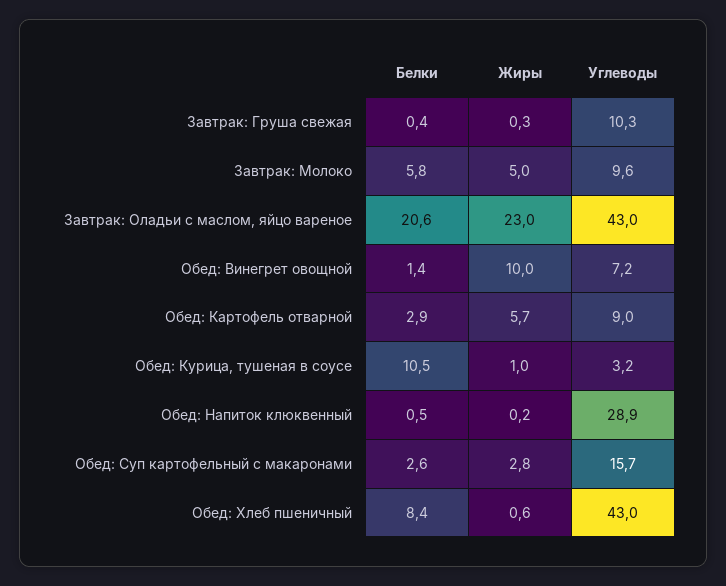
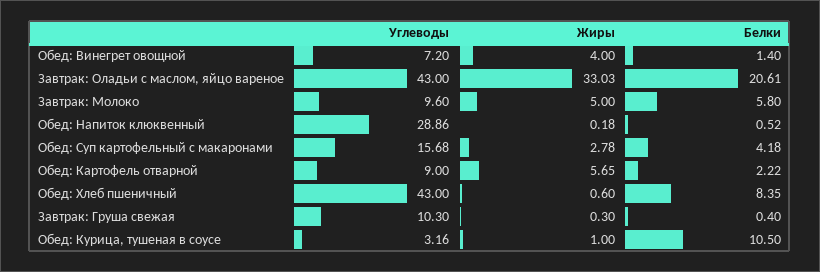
Жиры, Завтрак: Оладьи с маслом, яйцо вареное: 23 -> 33.03
Жиры, Обед: Винегрет овощной: 10 -> 4
Белки, Обед: Картофель отварной: 2.9 -> 2.22
Белки, Обед: Суп картофельный с макаронами: 2.6 -> 4.18

